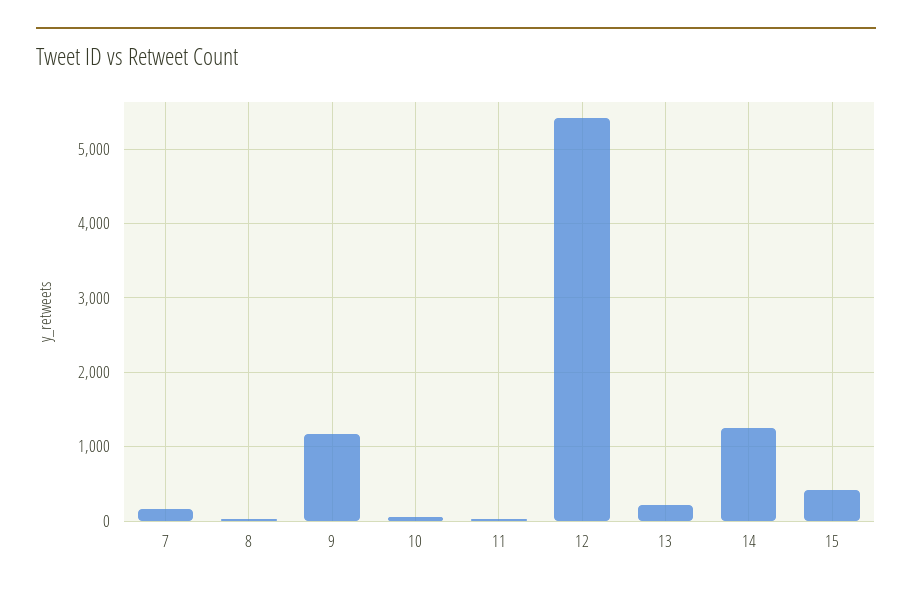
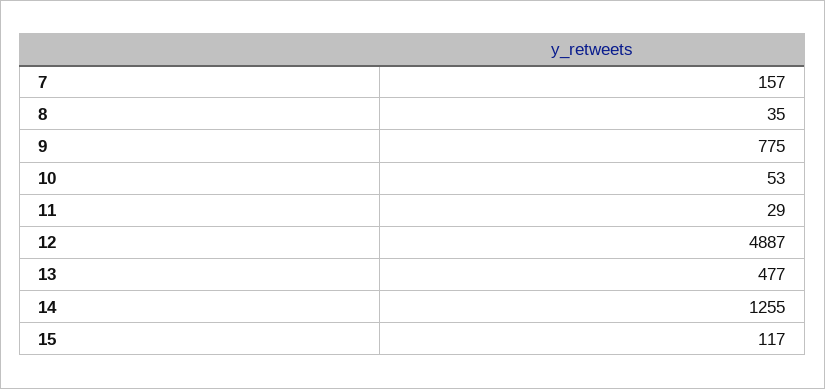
9: 1200 -> 775
12: 5400 -> 4887
13: 200 -> 477
15: 400 -> 117

